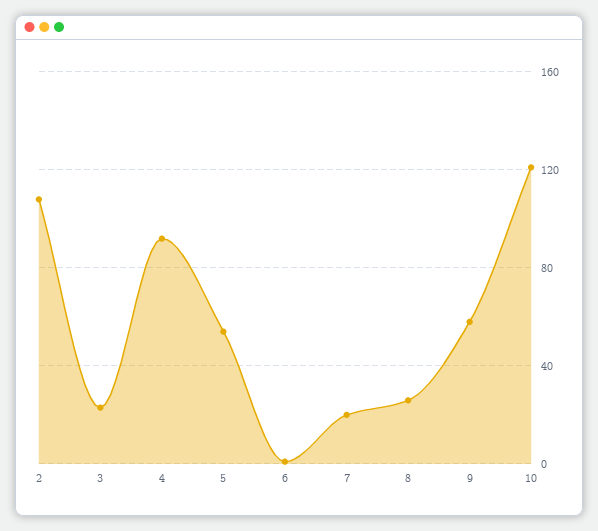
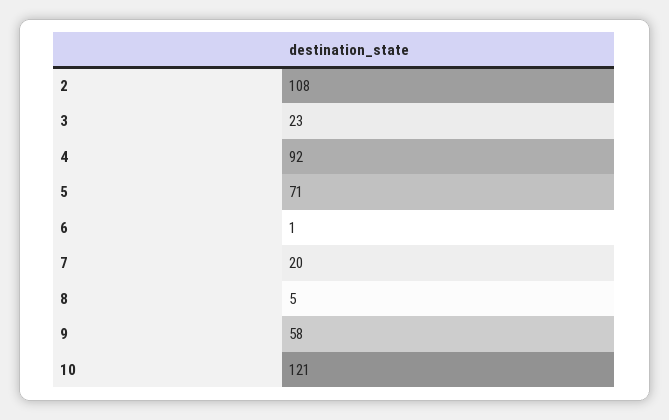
5: 55 -> 71
8: 25 -> 5

